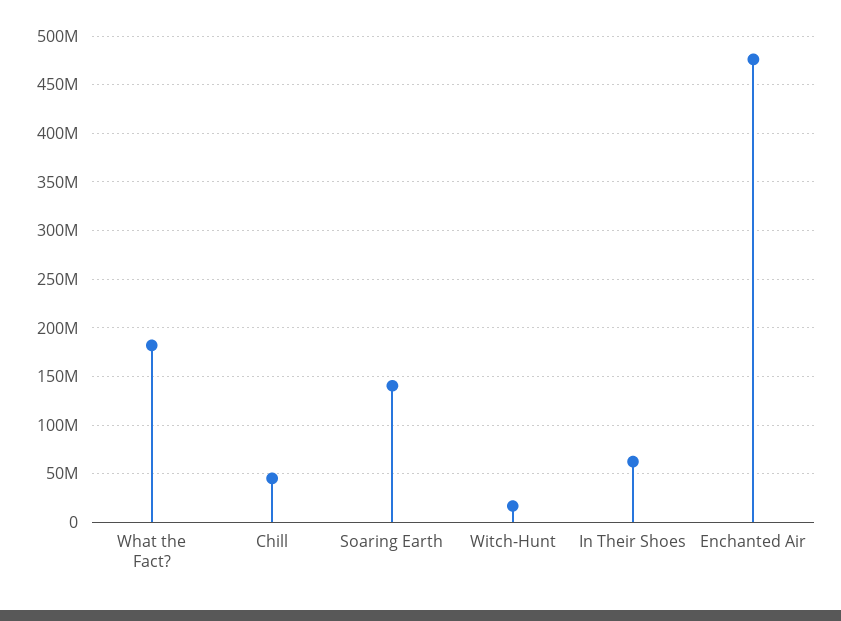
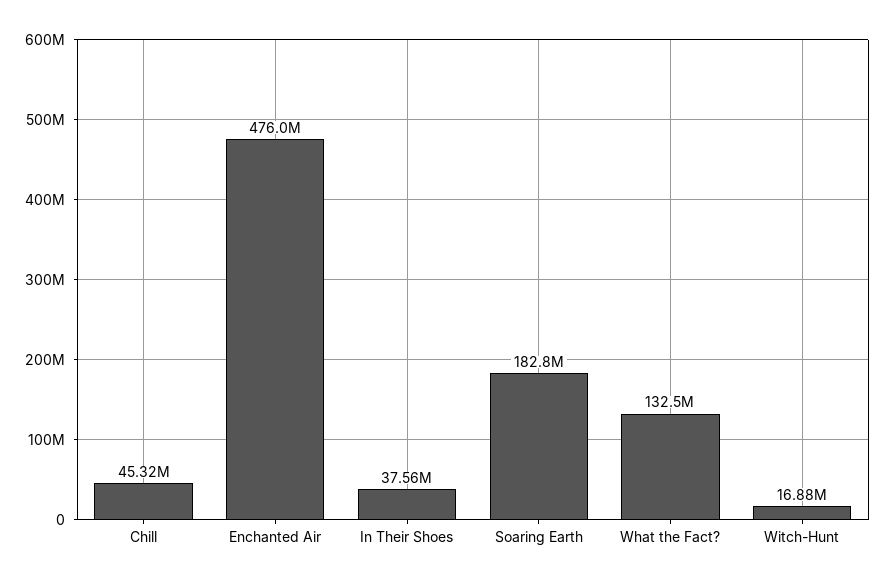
What the Fact?: 180000000 -> 132500000
Soaring Earth: 140000000 -> 182800000
In Their Shoes: 60000000 -> 37560000

